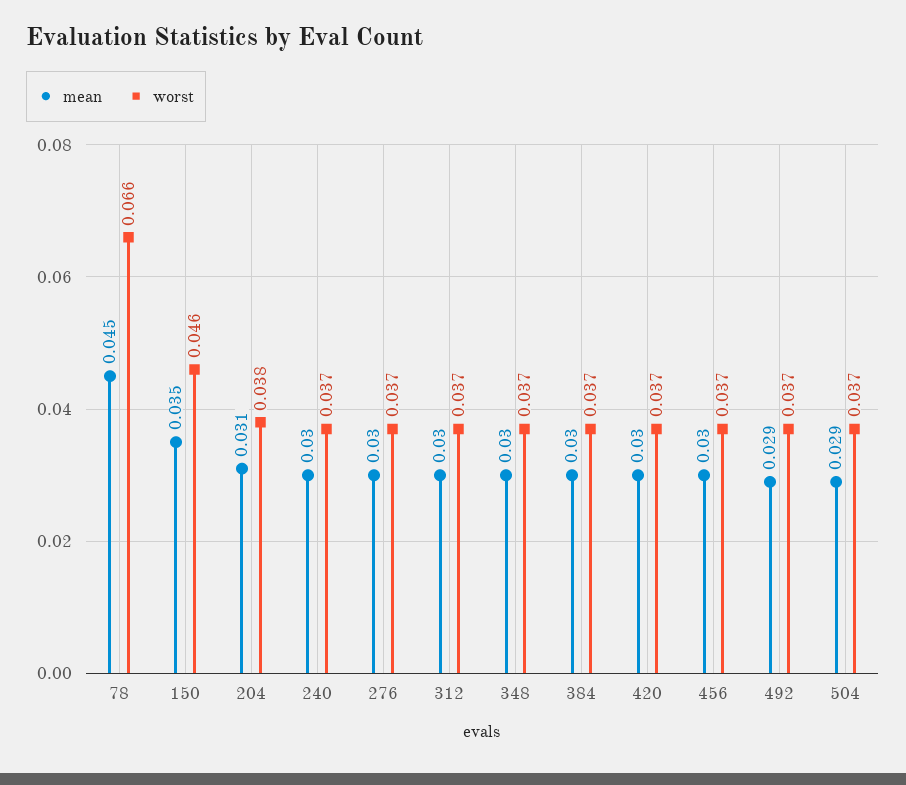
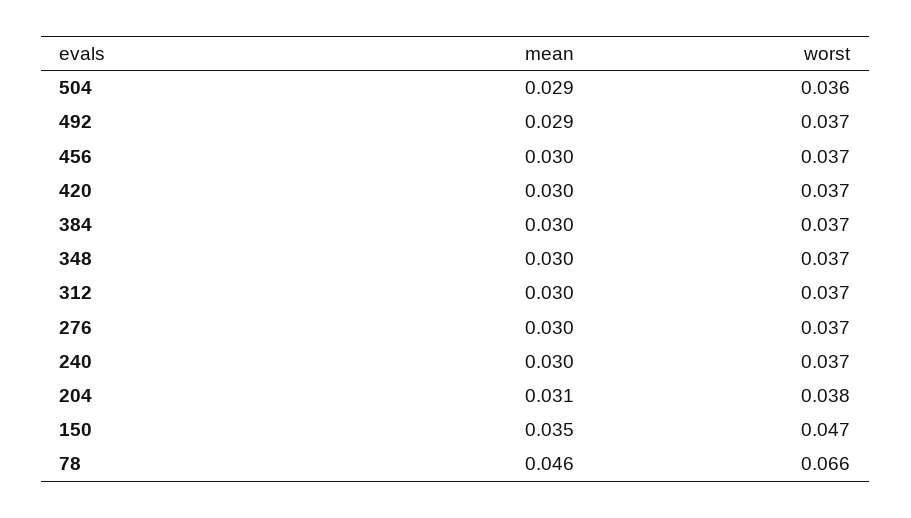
mean, 78: 0.045 -> 0.046
worst, 150: 0.046 -> 0.047
worst, 504: 0.037 -> 0.036

